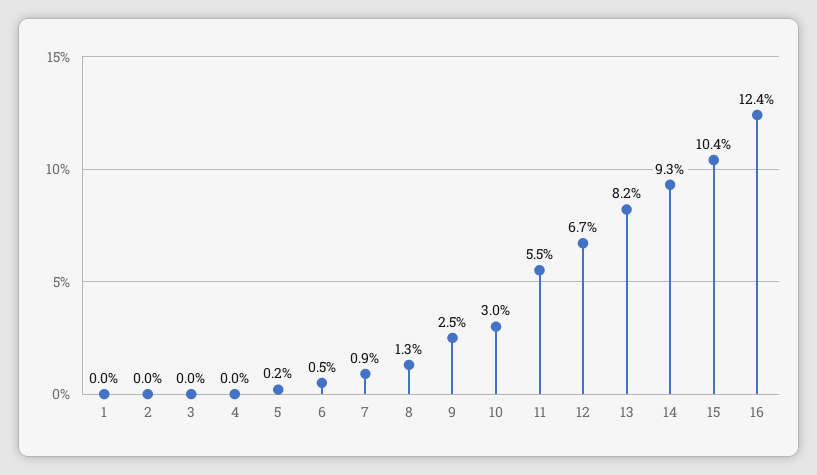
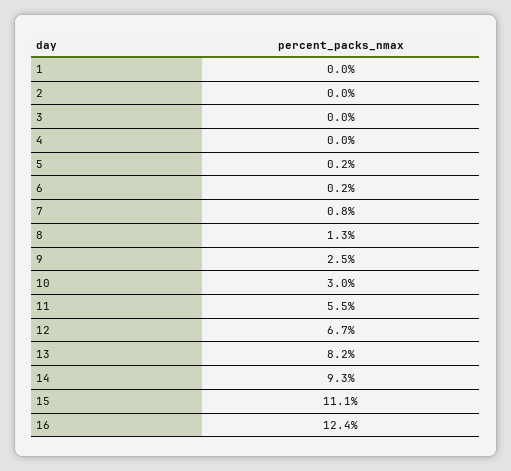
6: 0.5 -> 0.2
7: 0.9 -> 0.8
15: 10.4 -> 11.1

